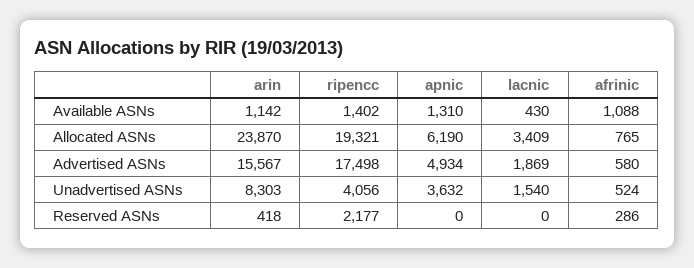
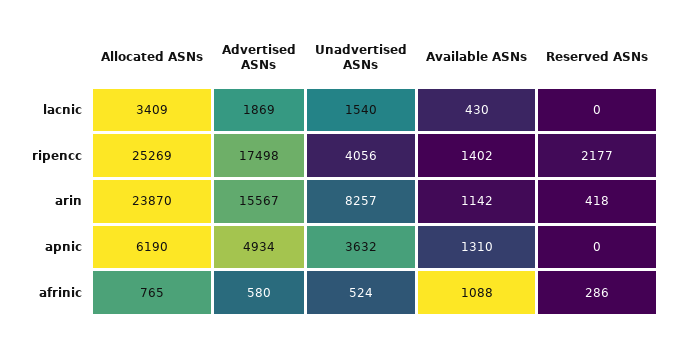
ripencc, Allocated ASNs: 19321 -> 25269
arin, Unadvertised ASNs: 8303 -> 8257

